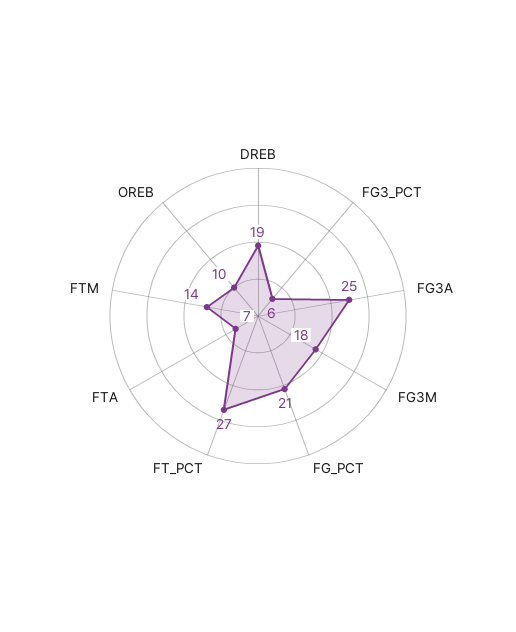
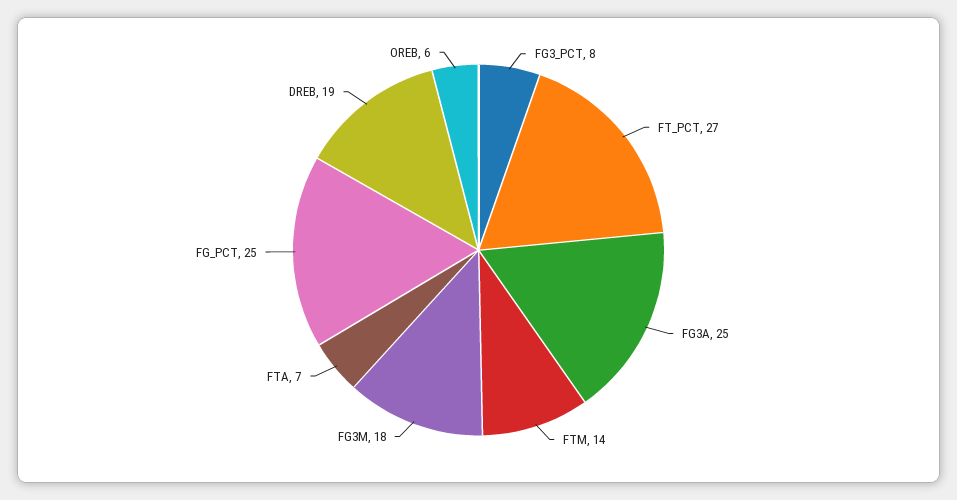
FG3_PCT: 6 -> 8
FG_PCT: 21 -> 25
OREB: 10 -> 6

